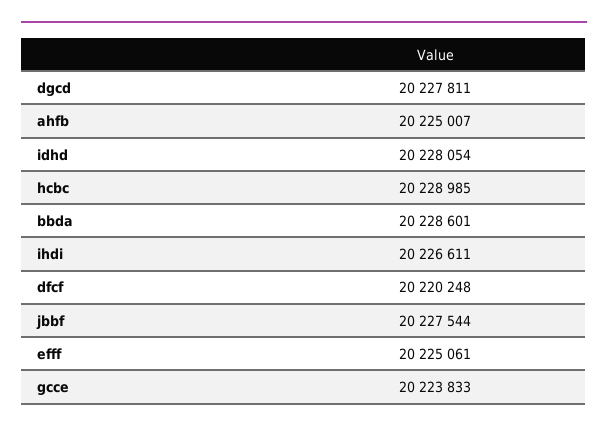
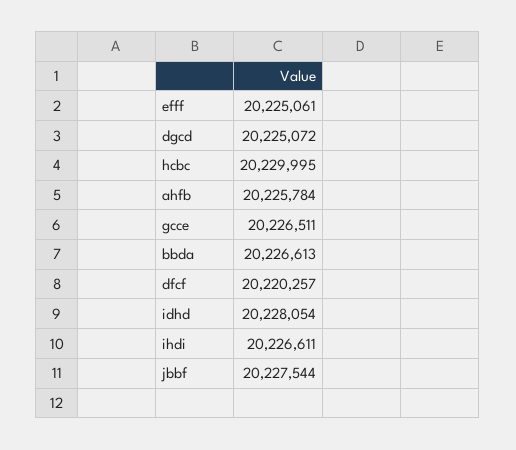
dgcd: 20227811 -> 20225072
ahfb: 20225007 -> 20225784
hcbc: 20228985 -> 20229995
bbda: 20228601 -> 20226613
dfcf: 20220248 -> 20220257
gcce: 20223833 -> 20226511

